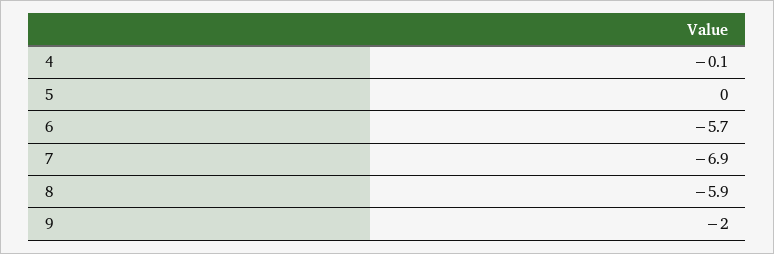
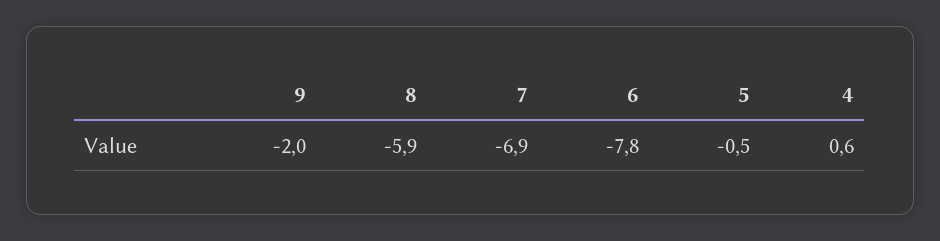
4: -0.1 -> 0.6
5: 0 -> -0.5
6: -5.7 -> -7.8

